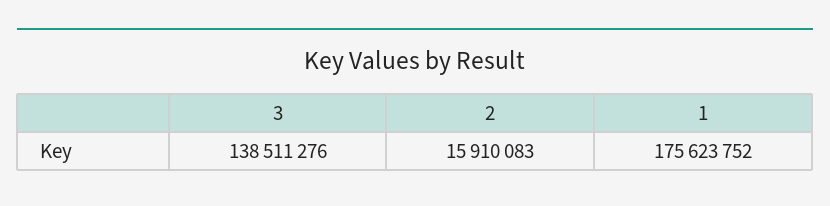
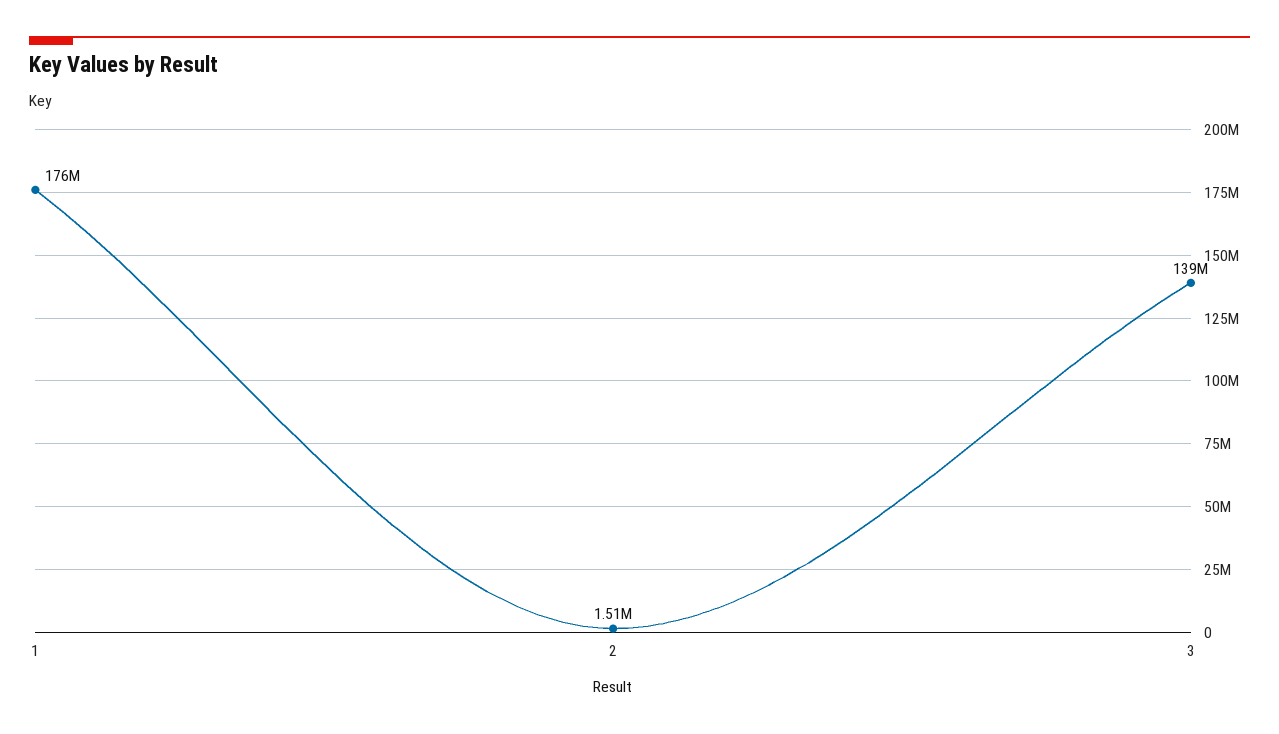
2: 15910083 -> 1510000

